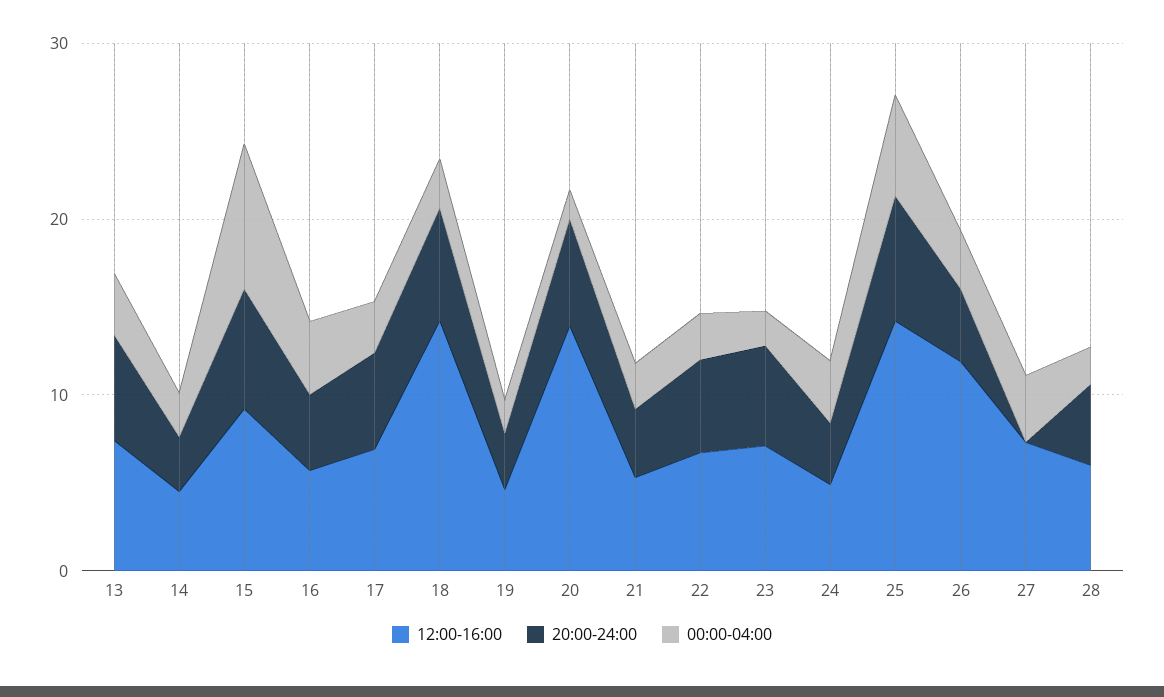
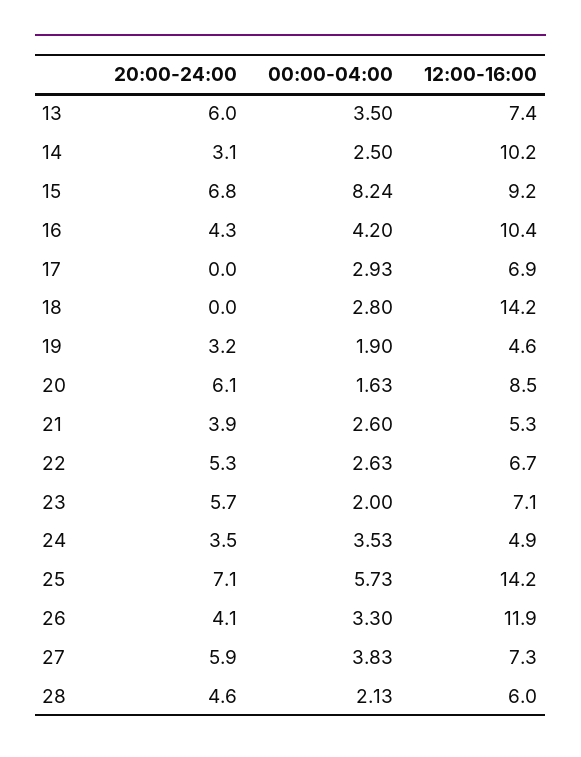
12:00-16:00, 14: 4 -> 10.2
12:00-16:00, 16: 6 -> 10.4
20:00-24:00, 17: 6 -> 0
20:00-24:00, 18: 6 -> 0
12:00-16:00, 20: 14 -> 8.5
20:00-24:00, 27: 0 -> 5.9

